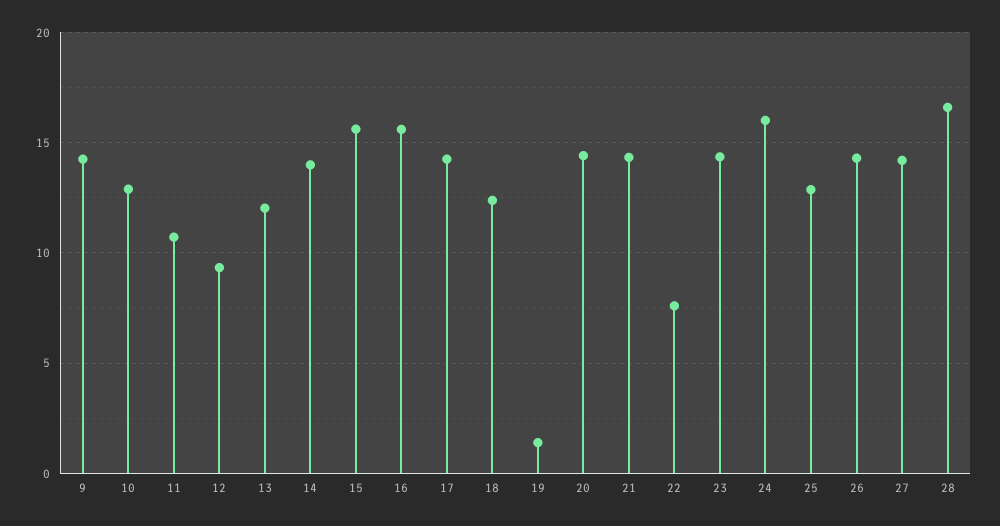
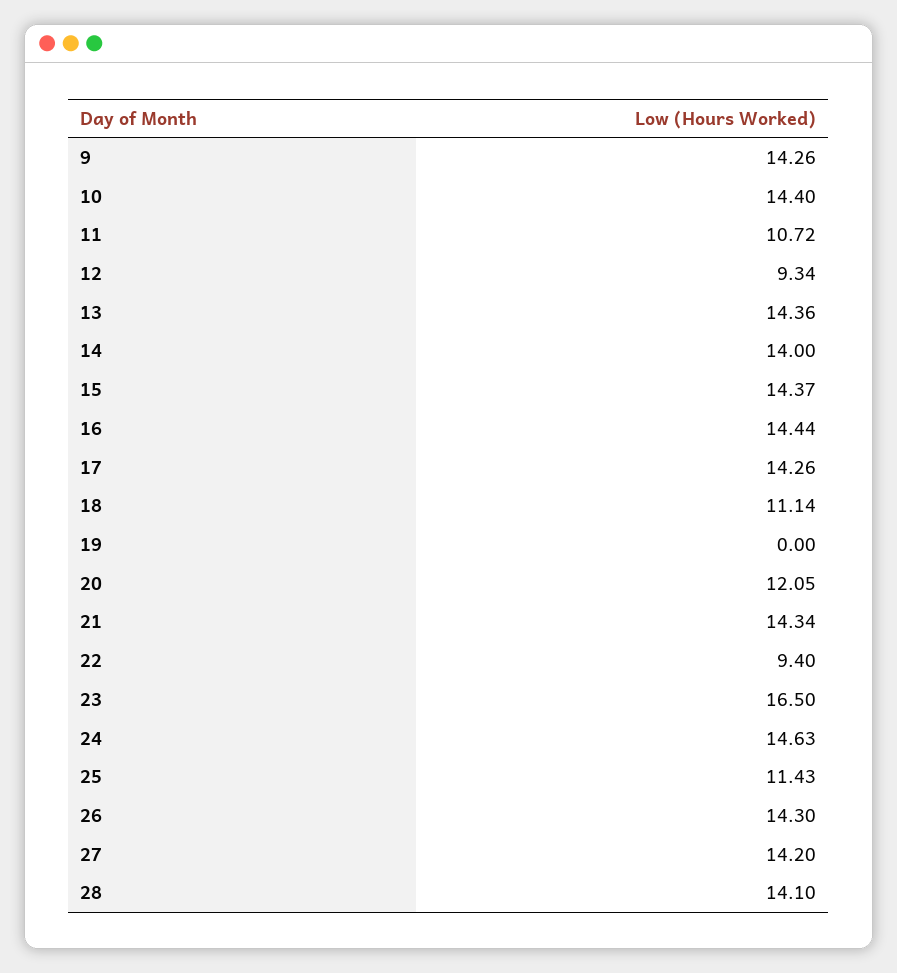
10: 13 -> 14.4
13: 12 -> 14.36
15: 15.5 -> 14.37
16: 15.5 -> 14.44
18: 12.5 -> 11.14
19: 1.5 -> 0
20: 14.5 -> 12.05
22: 7.5 -> 9.4
23: 14.5 -> 16.5
24: 16 -> 14.63
25: 13 -> 11.43
28: 16.5 -> 14.1

